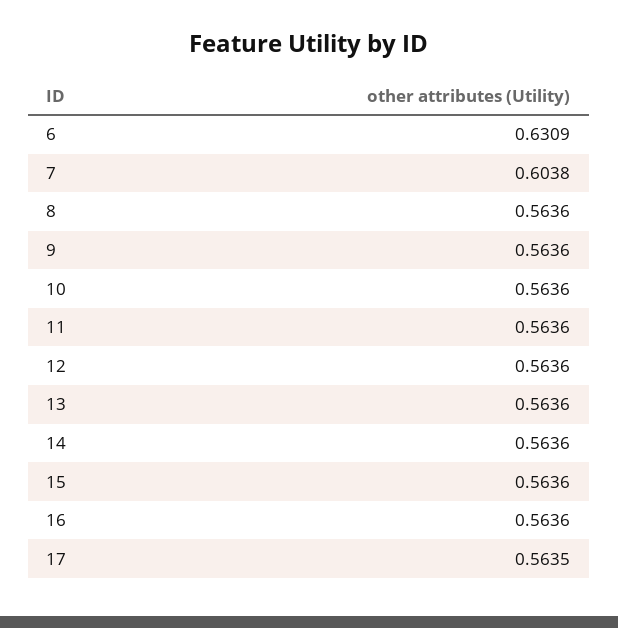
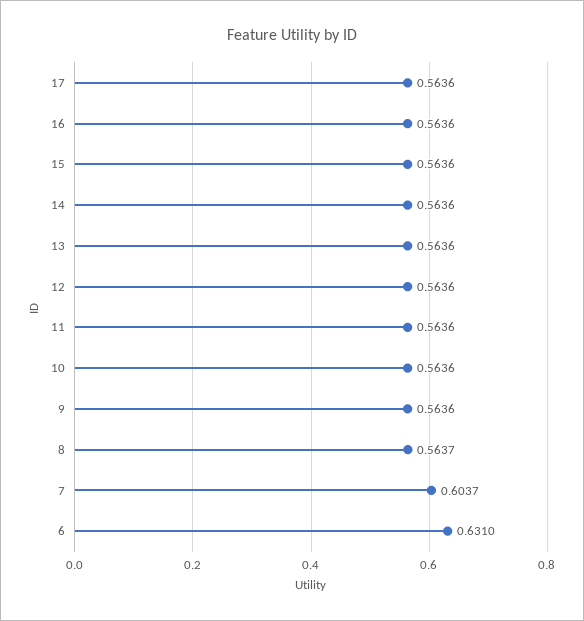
6: 0.6309 -> 0.631
7: 0.6038 -> 0.6037
8: 0.5636 -> 0.5637
17: 0.5635 -> 0.5636

